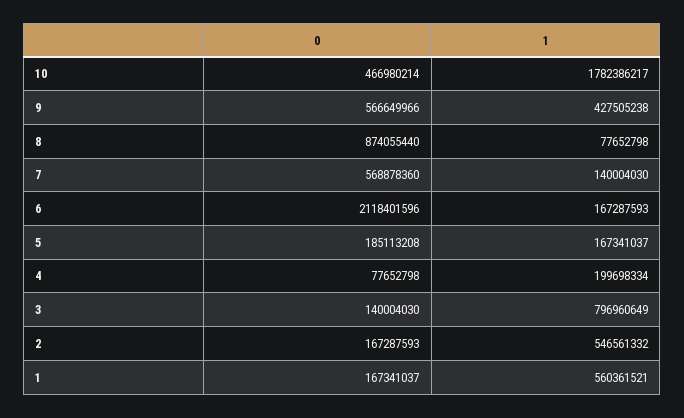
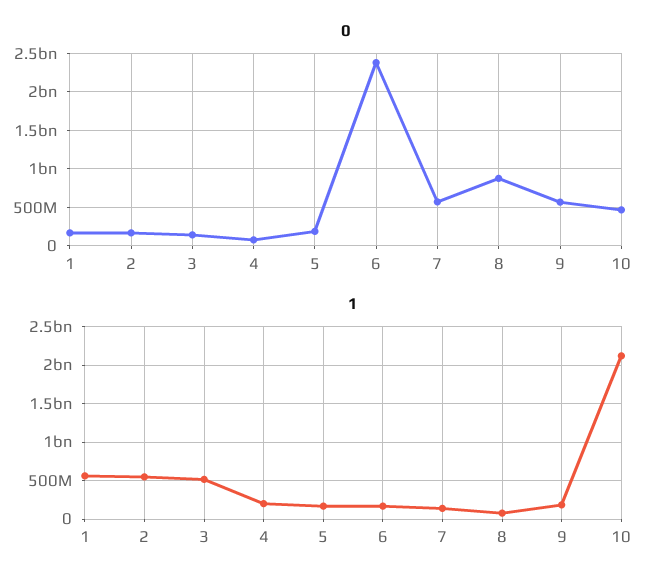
1, 10: 1782386217 -> 2100000000
1, 9: 427505238 -> 200000000
0, 6: 2118401596 -> 2400000000
1, 3: 796960649 -> 500000000

